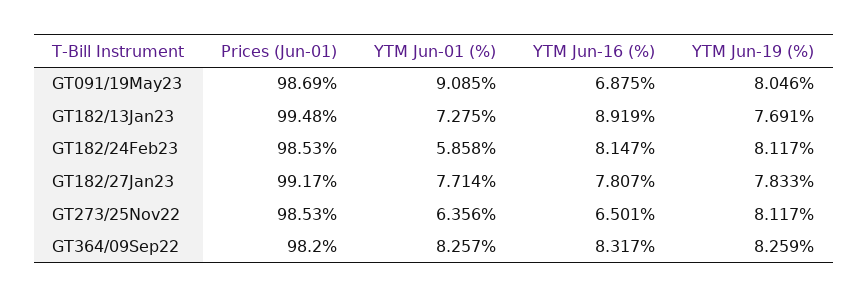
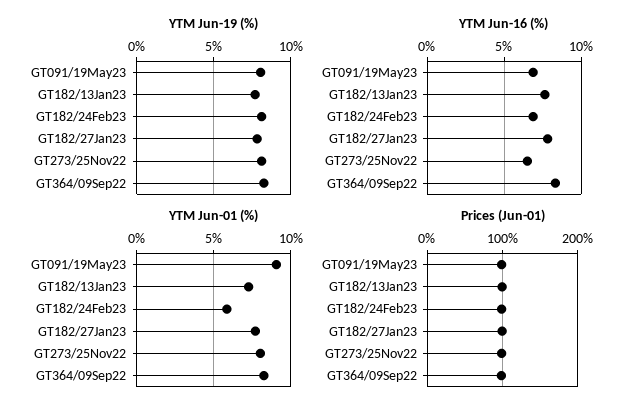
YTM Jun-16 (%), GT182/13Jan23: 8.919 -> 7.5
YTM Jun-16 (%), GT182/24Feb23: 8.147 -> 7
YTM Jun-01 (%), GT273/25Nov22: 6.356 -> 8

